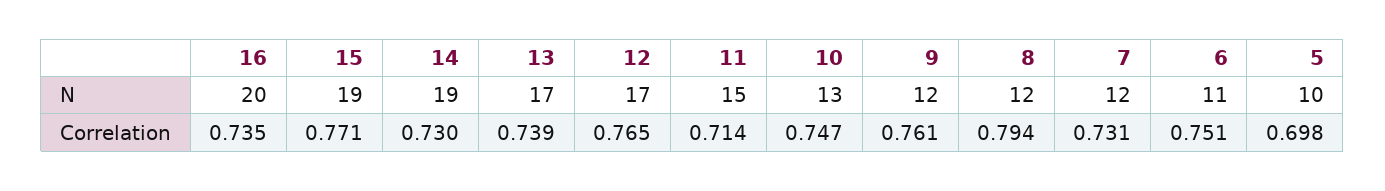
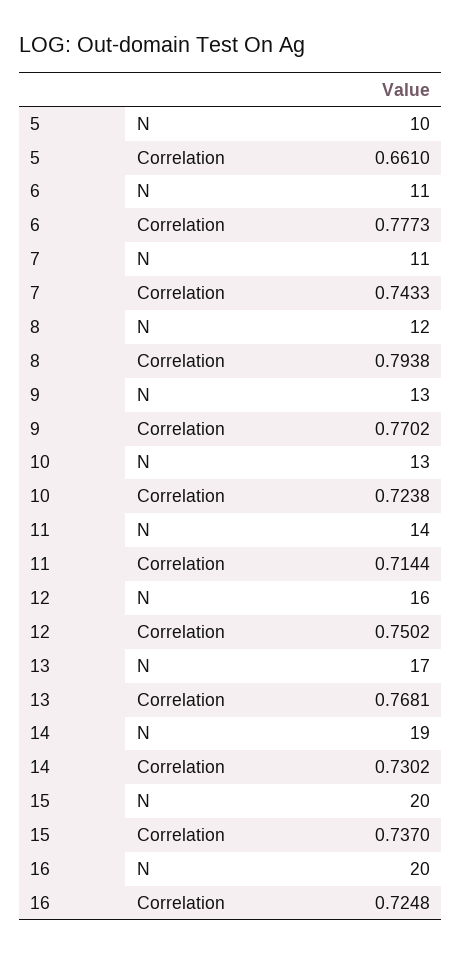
15, N: 19 -> 20
12, N: 17 -> 16
11, N: 15 -> 14
9, N: 12 -> 13
7, N: 12 -> 11
16, Correlation: 0.735 -> 0.7248
15, Correlation: 0.771 -> 0.737
13, Correlation: 0.739 -> 0.7681
12, Correlation: 0.765 -> 0.7502
10, Correlation: 0.747 -> 0.7238
9, Correlation: 0.761 -> 0.7702
7, Correlation: 0.731 -> 0.7433
6, Correlation: 0.751 -> 0.7773
5, Correlation: 0.698 -> 0.661

